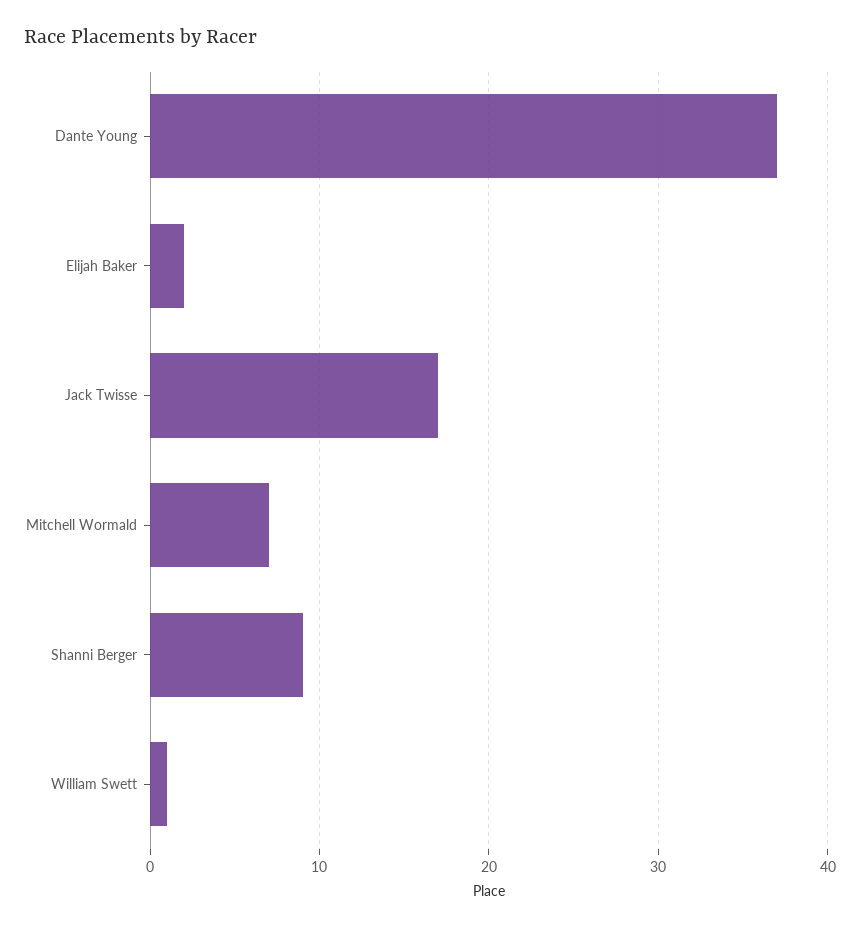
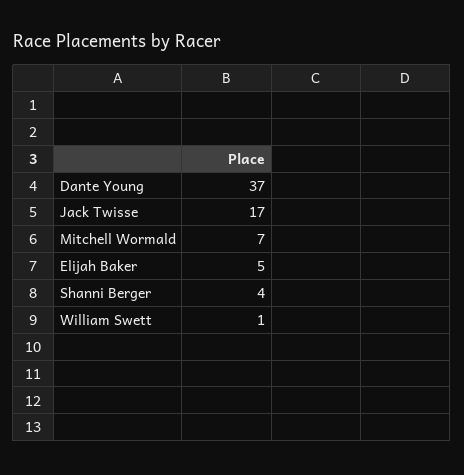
Elijah Baker: 2 -> 5
Shanni Berger: 9 -> 4

